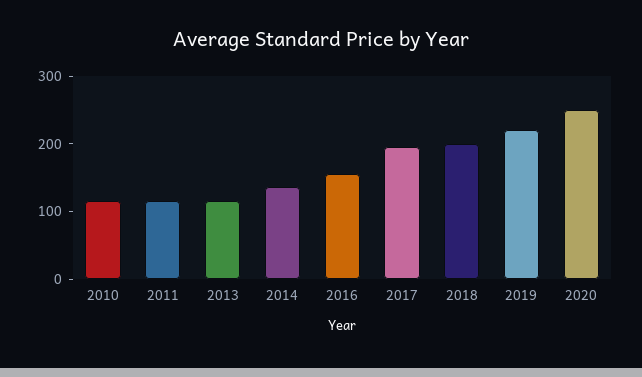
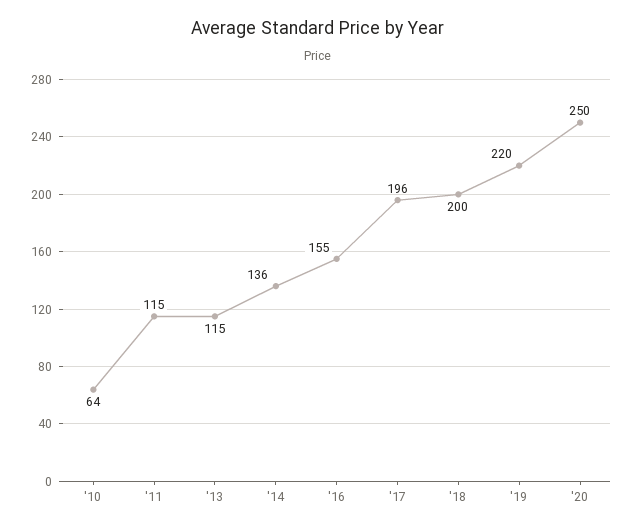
2010: 120 -> 64

